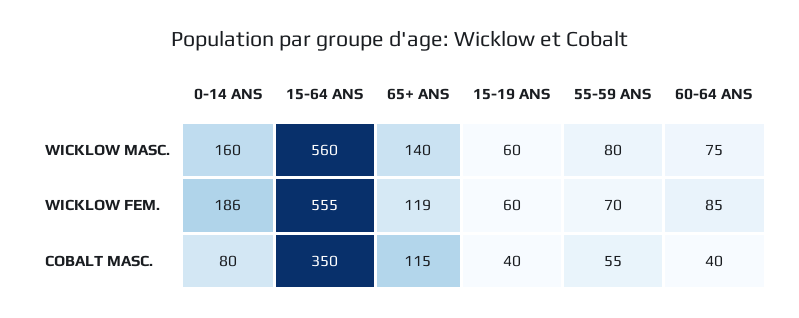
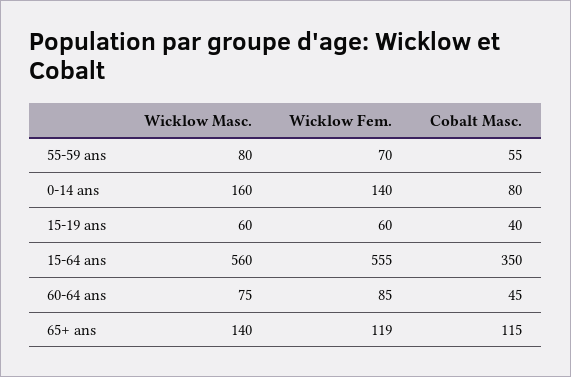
0-14 ANS, WICKLOW FEM.: 186 -> 140
60-64 ANS, COBALT MASC.: 40 -> 45

